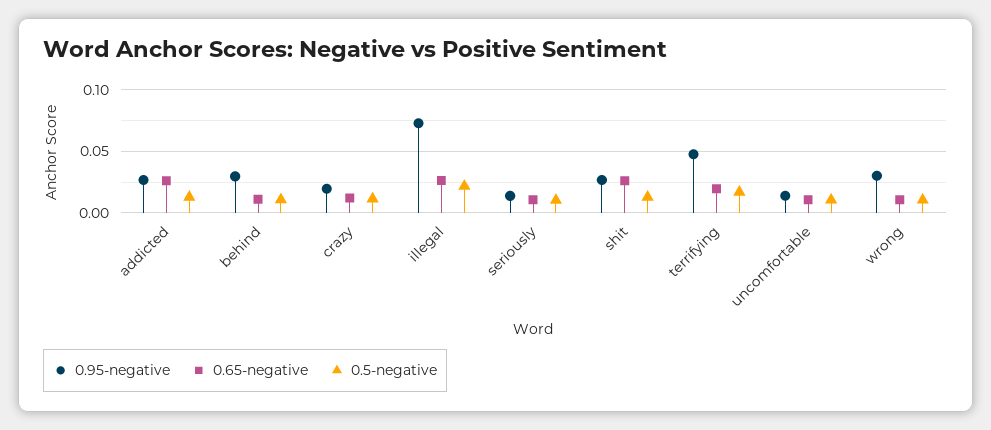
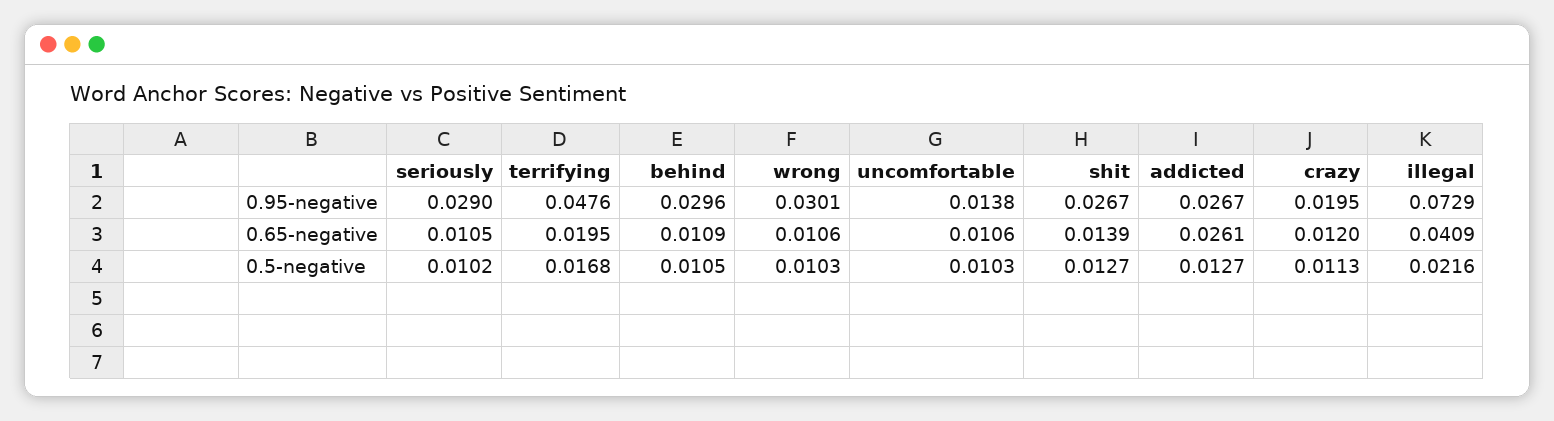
0.65-negative, illegal: 0.025 -> 0.0409
0.95-negative, seriously: 0.015 -> 0.029
0.65-negative, shit: 0.025 -> 0.0139

